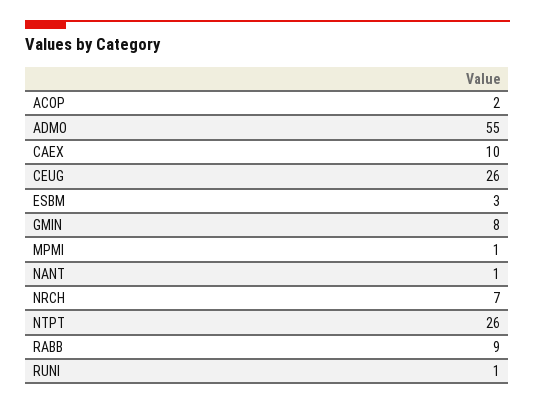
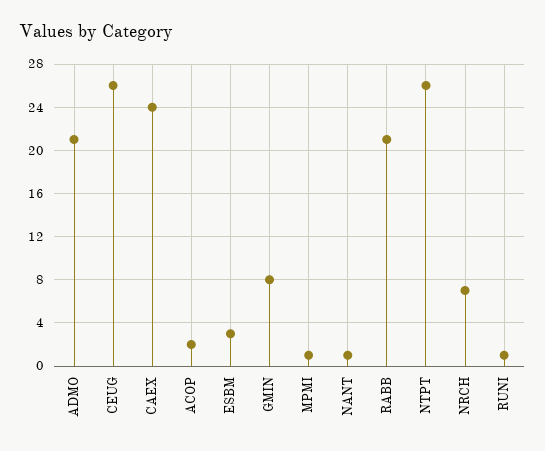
ADMO: 55 -> 21
CAEX: 10 -> 24
RABB: 9 -> 21

